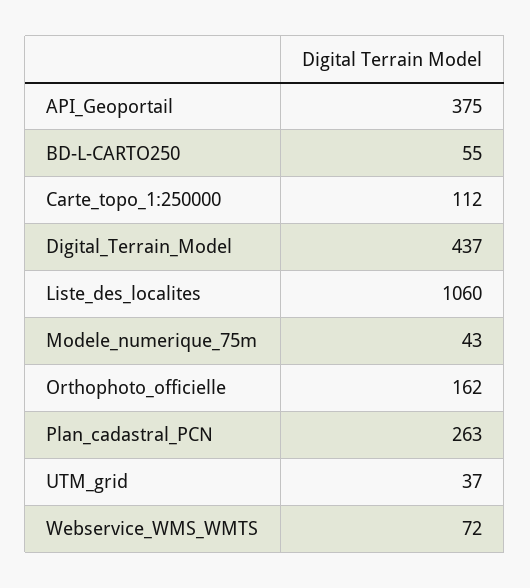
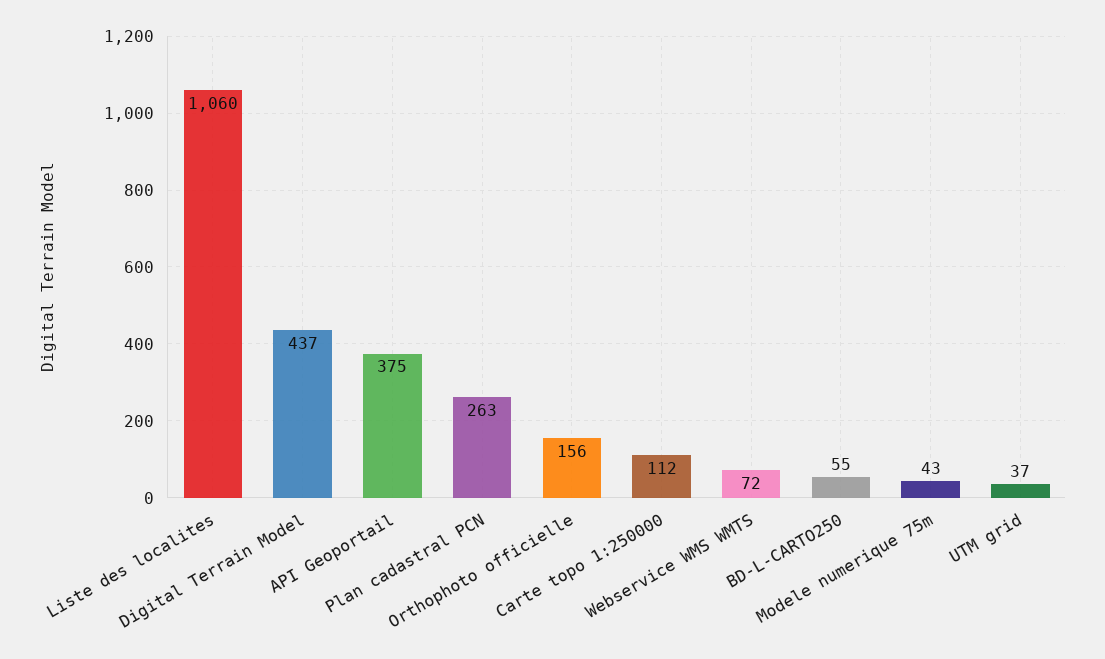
Orthophoto_officielle: 162 -> 156

